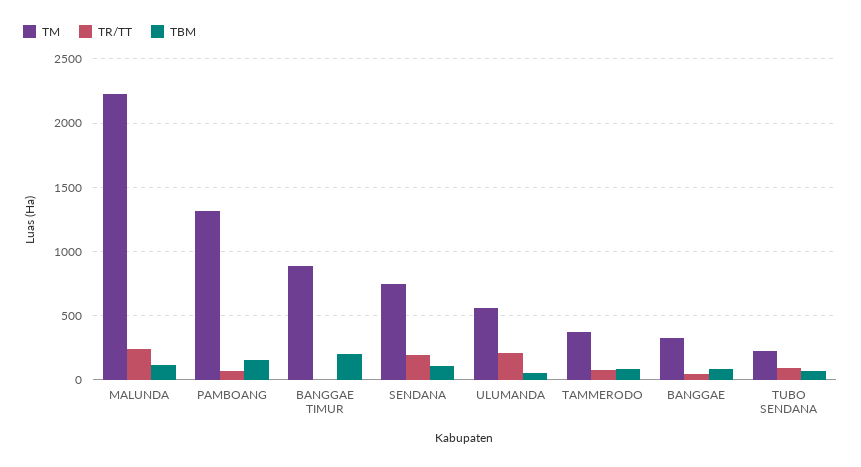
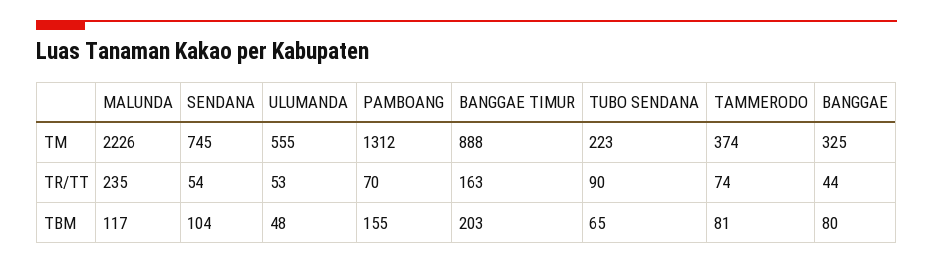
TR/TT, BANGGAE TIMUR: 0 -> 163
TR/TT, SENDANA: 200 -> 54
TR/TT, ULUMANDA: 200 -> 53

